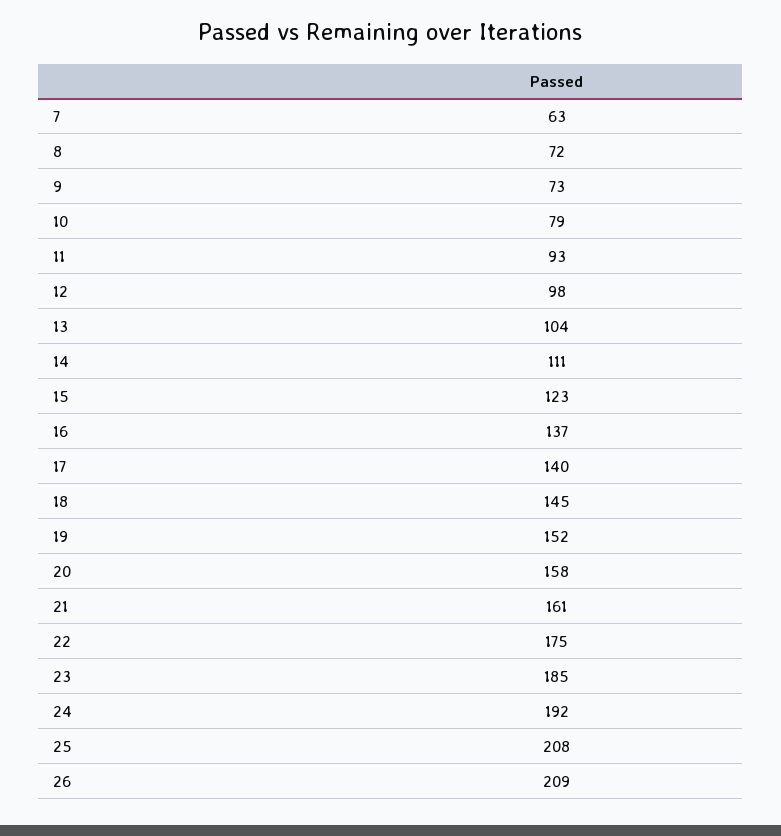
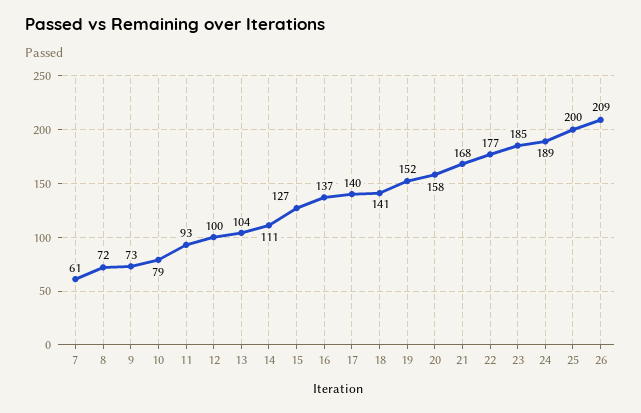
7: 63 -> 61
12: 98 -> 100
15: 123 -> 127
18: 145 -> 141
21: 161 -> 168
22: 175 -> 177
24: 192 -> 189
25: 208 -> 200

